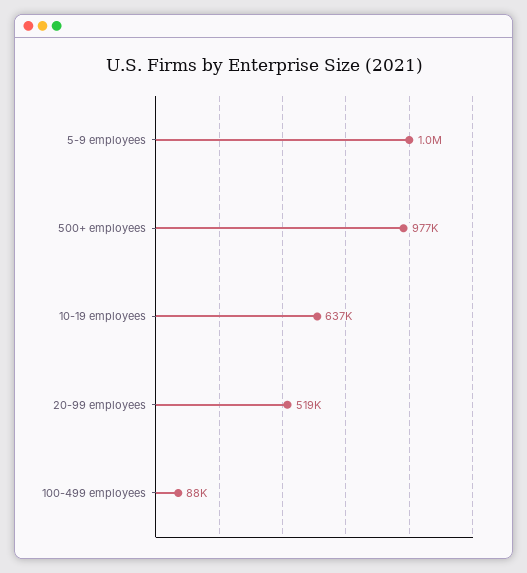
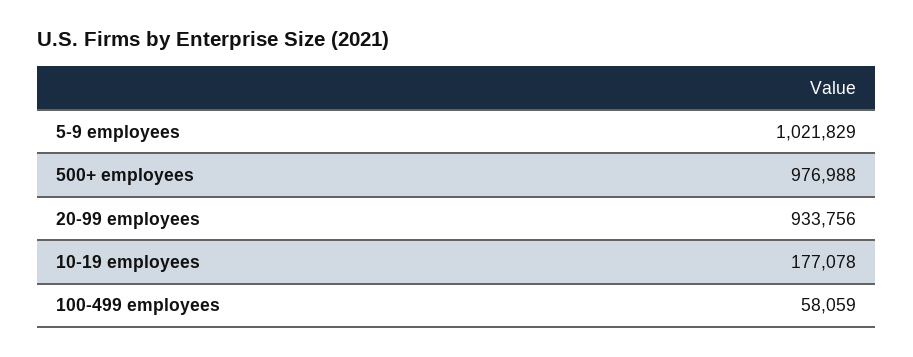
10-19 employees: 637000 -> 177078
20-99 employees: 519000 -> 933756
100-499 employees: 88000 -> 58059

